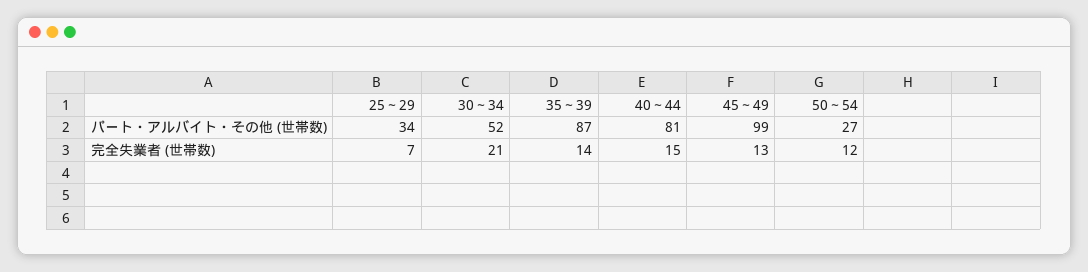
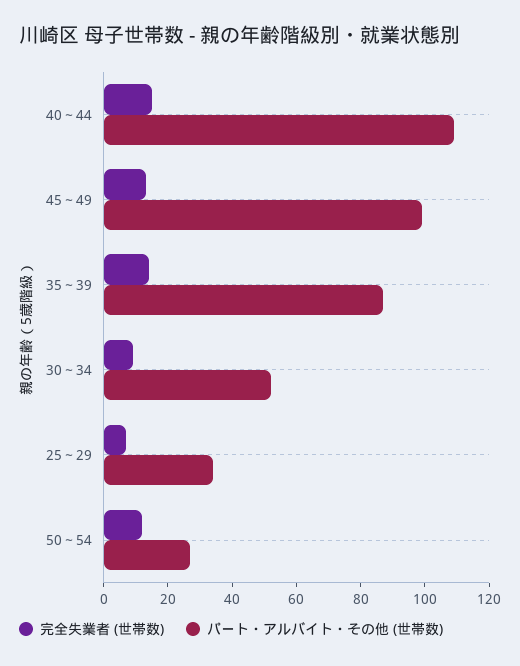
パート・アルバイト・その他 (世帯数), 40～44: 81 -> 110
完全失業者 (世帯数), 30～34: 21 -> 10

